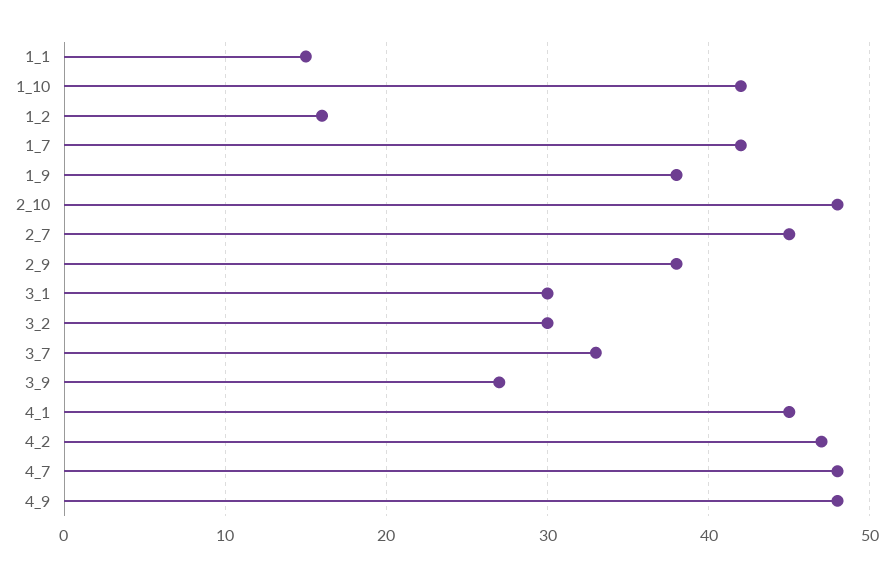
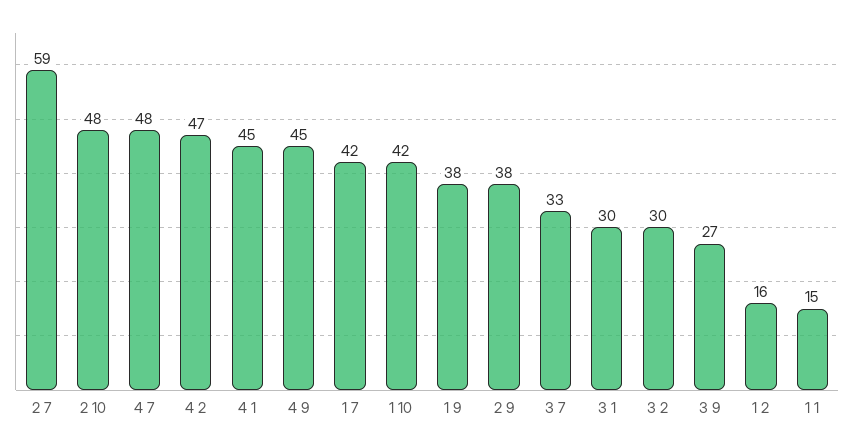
2_7: 45 -> 59
4_9: 48 -> 45

